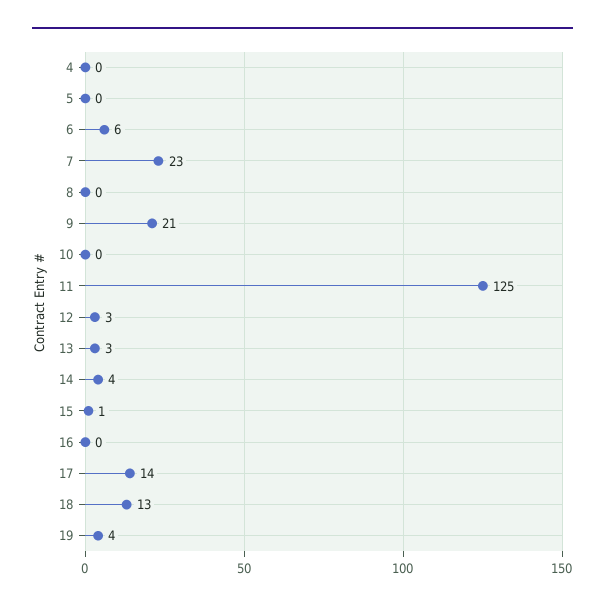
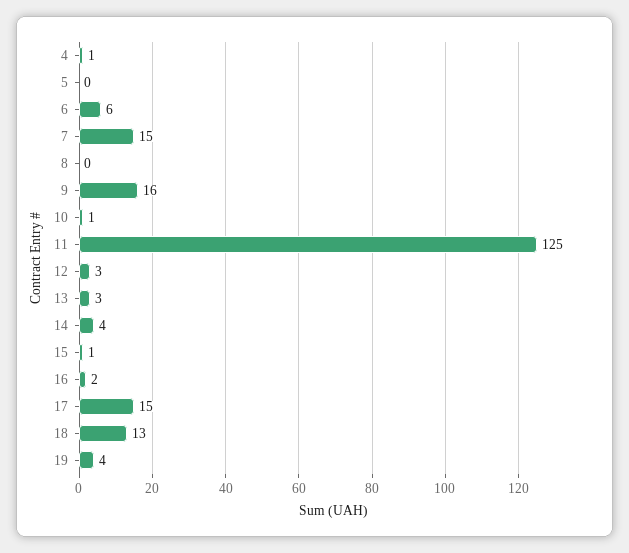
4: 0 -> 1
7: 23 -> 15
9: 21 -> 16
10: 0 -> 1
16: 0 -> 2
17: 14 -> 15

